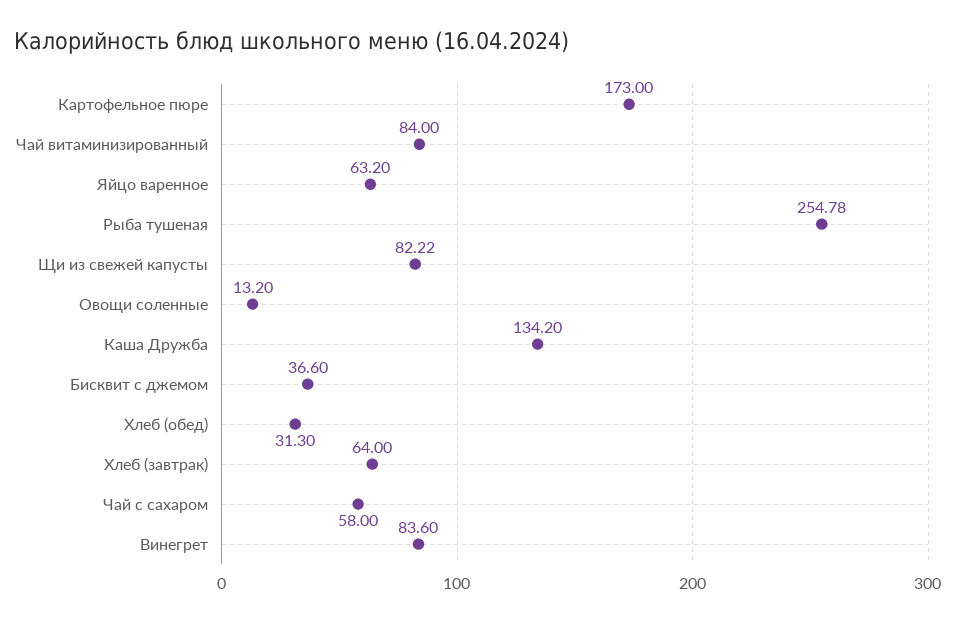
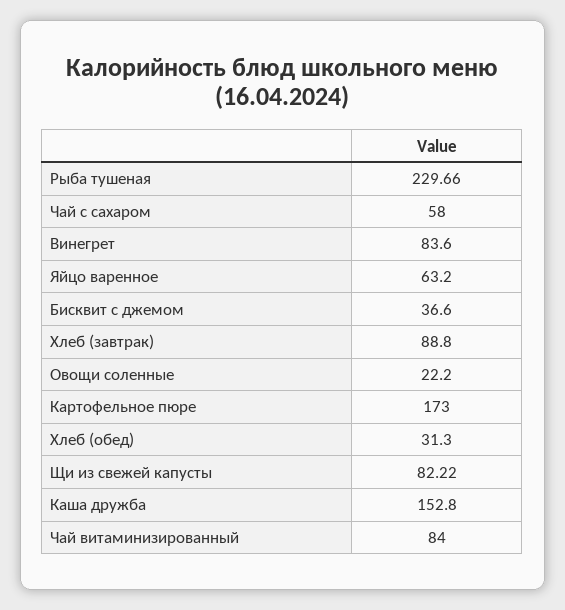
Рыба тушеная: 254.78 -> 229.66
Овощи соленные: 13.2 -> 22.2
Каша Дружба: 134.2 -> 152.8
Хлеб (завтрак): 64 -> 88.8

